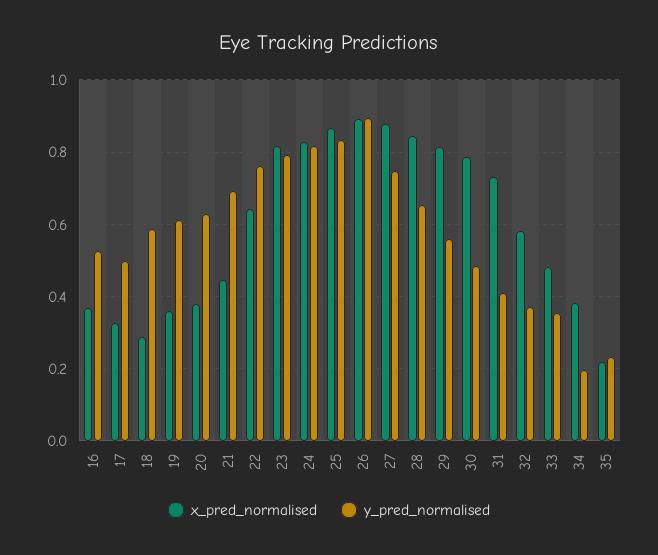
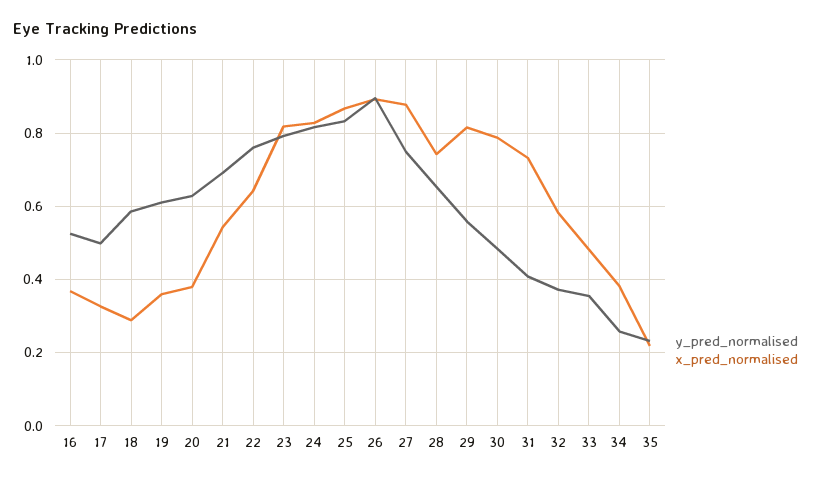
x_pred_normalised, 21: 0.44 -> 0.54
x_pred_normalised, 28: 0.84 -> 0.74
y_pred_normalised, 34: 0.2 -> 0.26

